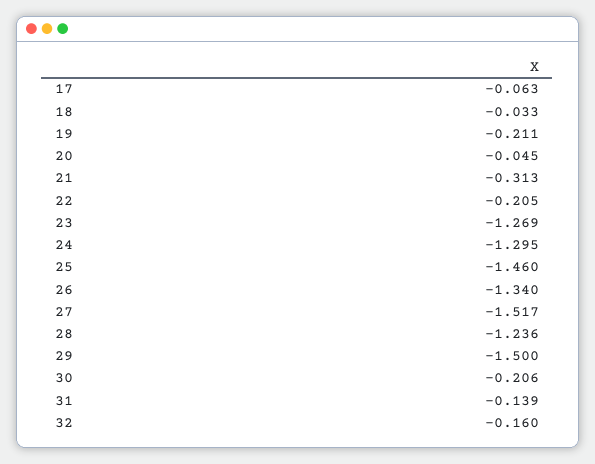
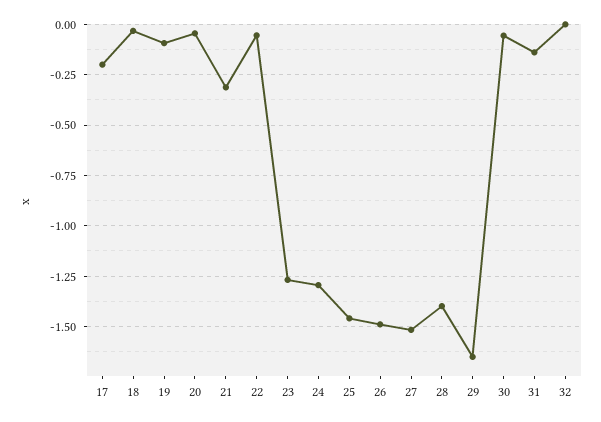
17: -0.063 -> -0.2
19: -0.211 -> -0.1
22: -0.205 -> -0.05
26: -1.34 -> -1.5
28: -1.236 -> -1.4
29: -1.5 -> -1.65
30: -0.206 -> -0.05
32: -0.16 -> 0

